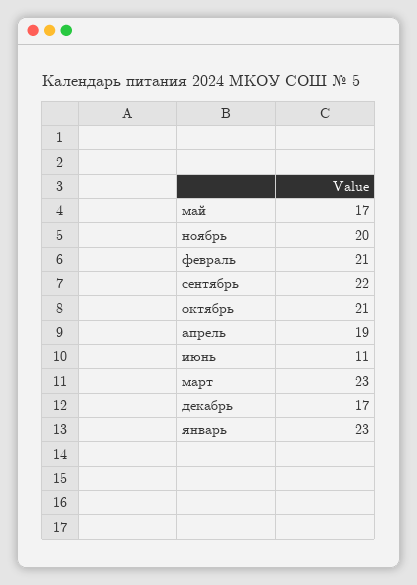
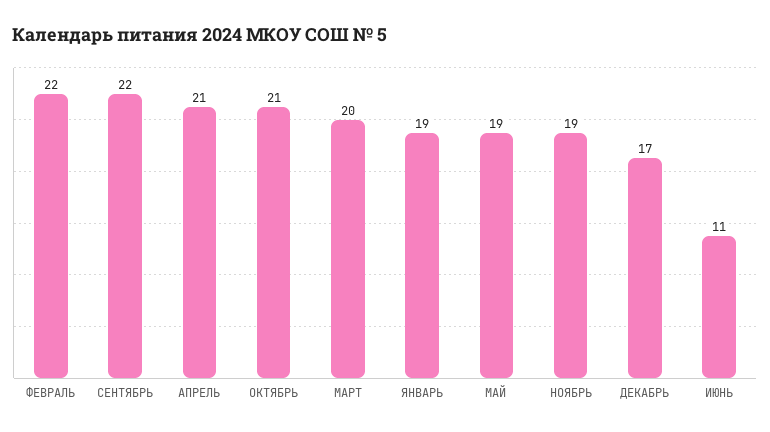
май: 17 -> 19
ноябрь: 20 -> 19
февраль: 21 -> 22
апрель: 19 -> 21
март: 23 -> 20
январь: 23 -> 19

